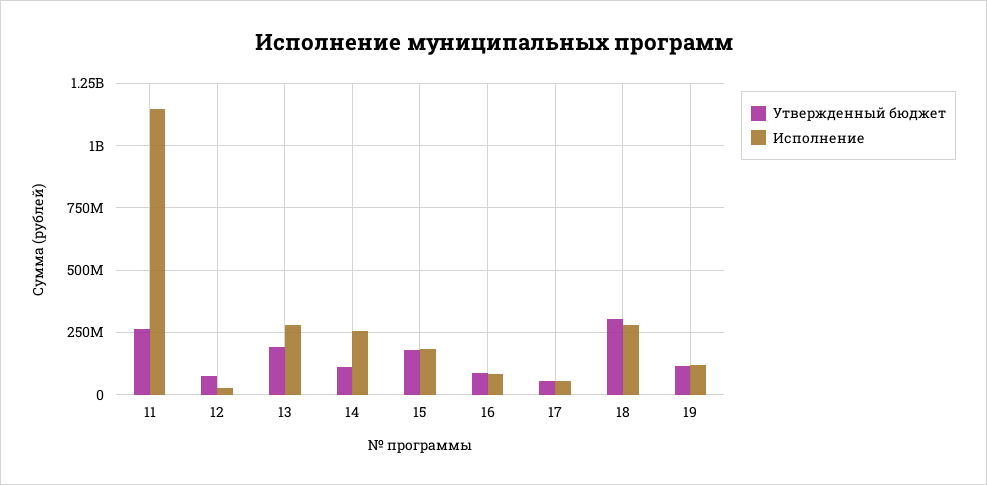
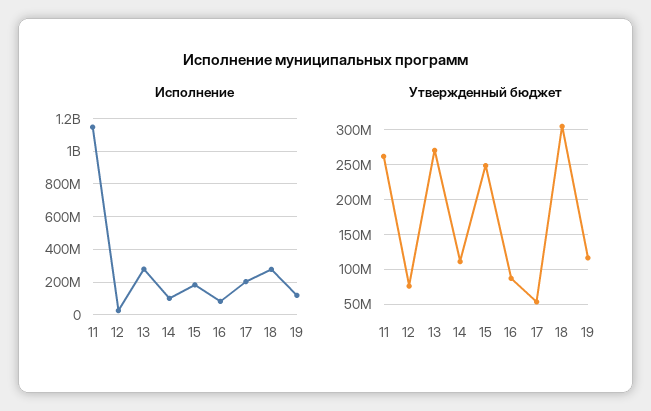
Утвержденный бюджет, 13: 200000000 -> 270000000
Исполнение, 14: 250000000 -> 100000000
Утвержденный бюджет, 15: 175000000 -> 250000000
Исполнение, 17: 50000000 -> 200000000

